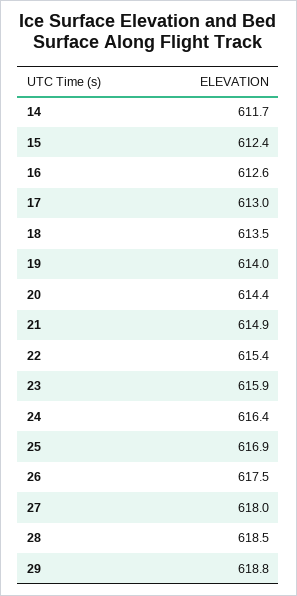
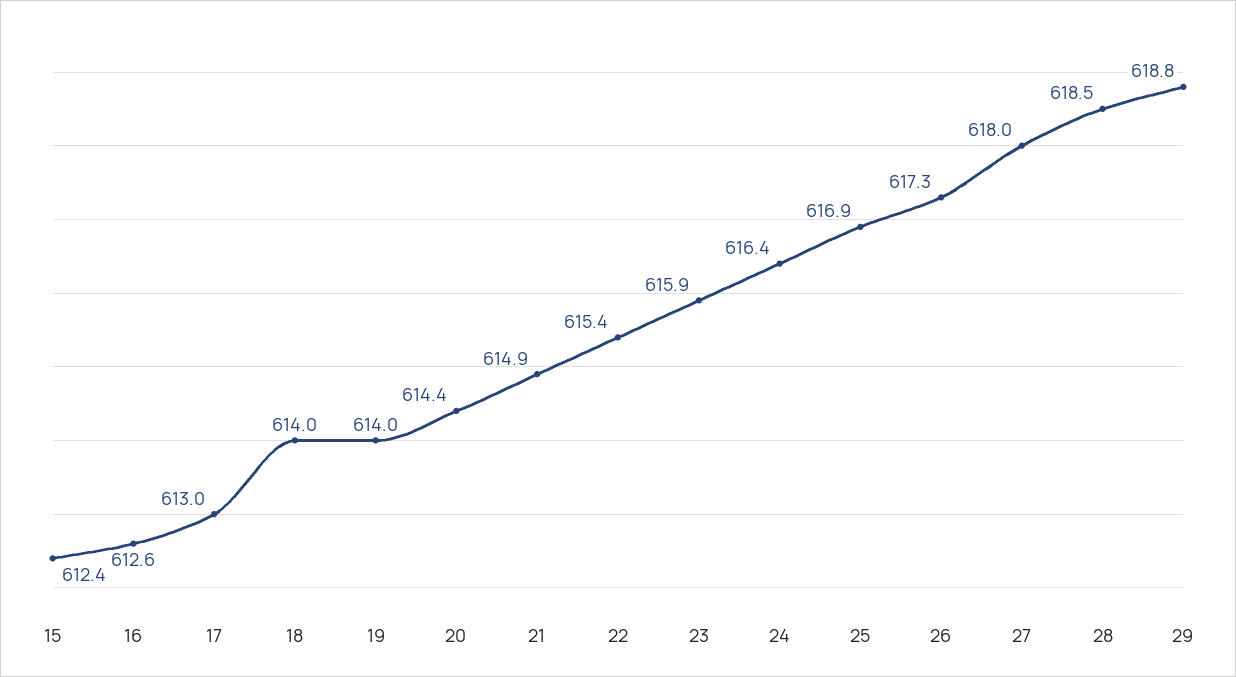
14: 611.7 -> none
18: 613.5 -> 614
26: 617.5 -> 617.3

